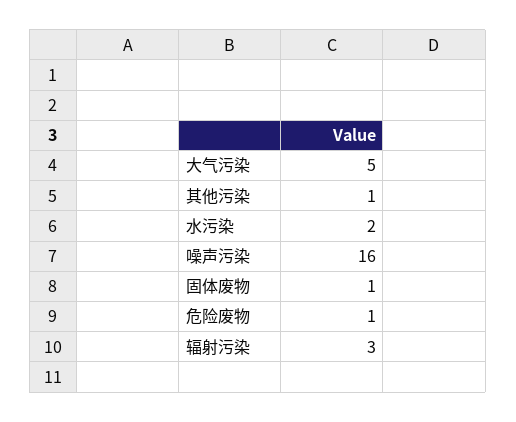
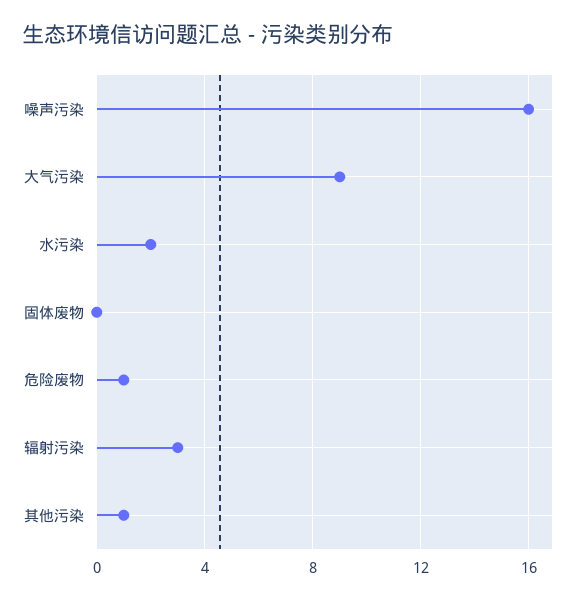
大气污染: 5 -> 9
固体废物: 1 -> 0

